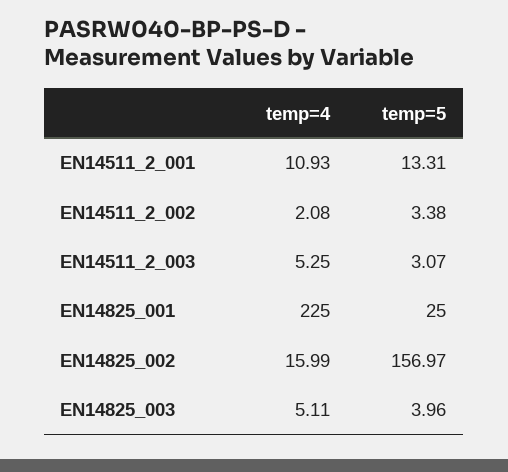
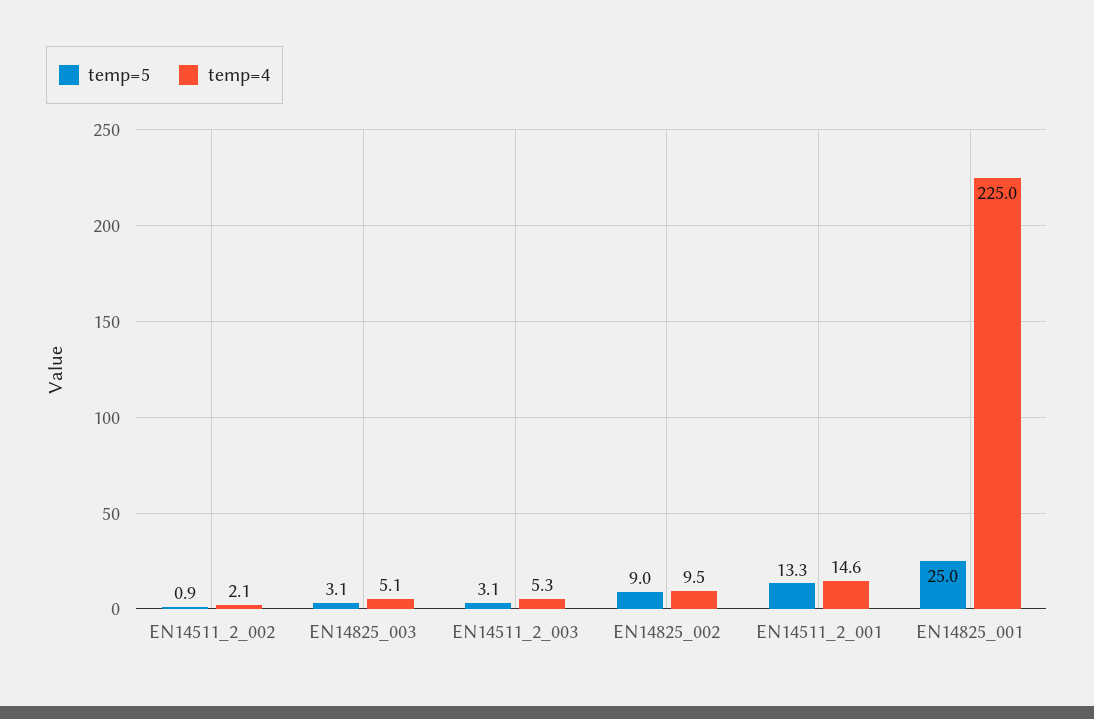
temp=4, EN14511_2_001: 10.93 -> 14.6
temp=5, EN14511_2_002: 3.38 -> 0.9
temp=4, EN14825_002: 15.99 -> 9.5
temp=5, EN14825_002: 156.97 -> 9
temp=5, EN14825_003: 3.96 -> 3.1

